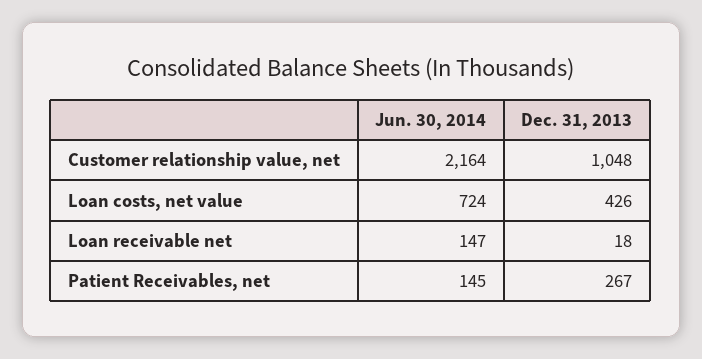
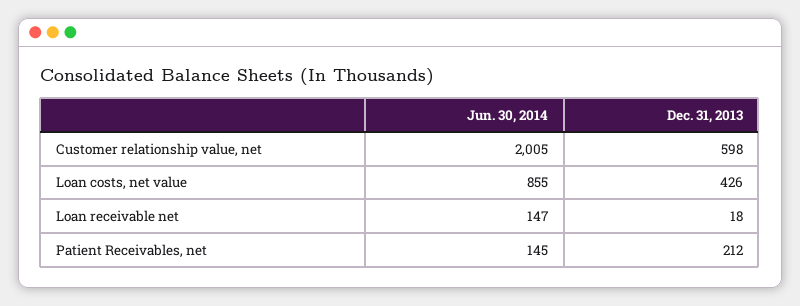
Jun. 30, 2014, Customer relationship value, net: 2164 -> 2005
Dec. 31, 2013, Customer relationship value, net: 1048 -> 598
Jun. 30, 2014, Loan costs, net value: 724 -> 855
Dec. 31, 2013, Patient Receivables, net: 267 -> 212

